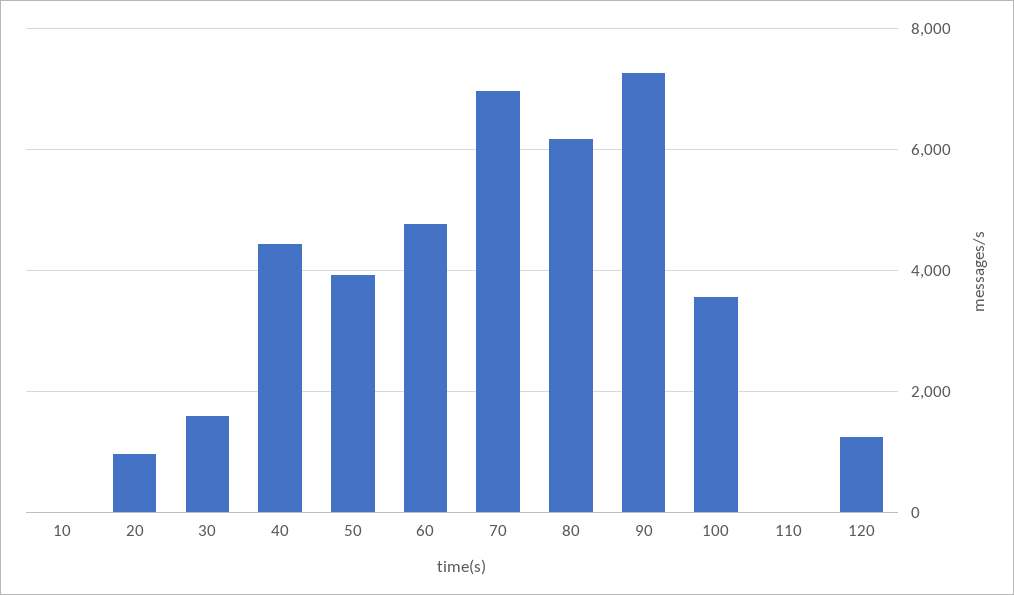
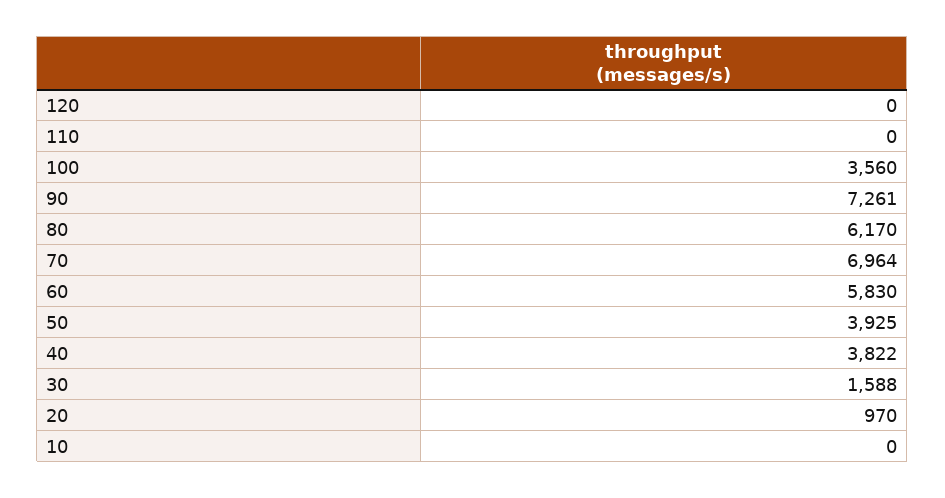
40: 4400 -> 3822
60: 4800 -> 5830
120: 1200 -> 0

